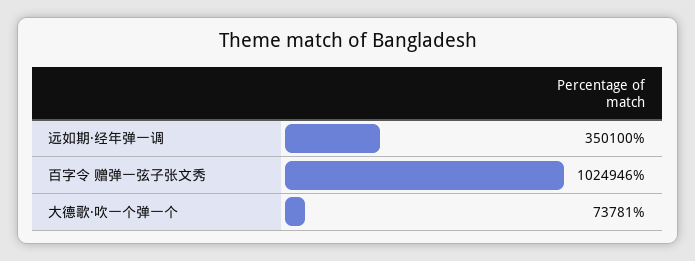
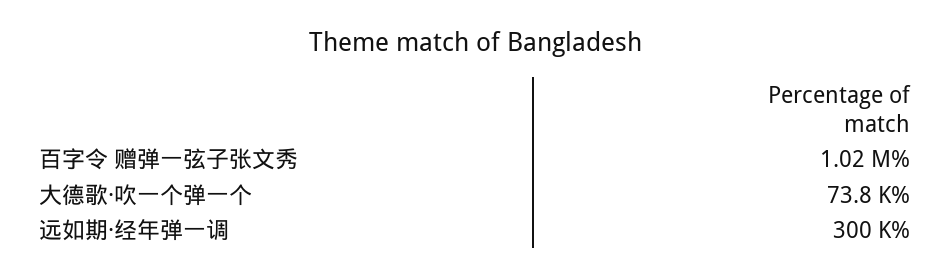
远如期·经年弹一调: 350100 -> 300000

